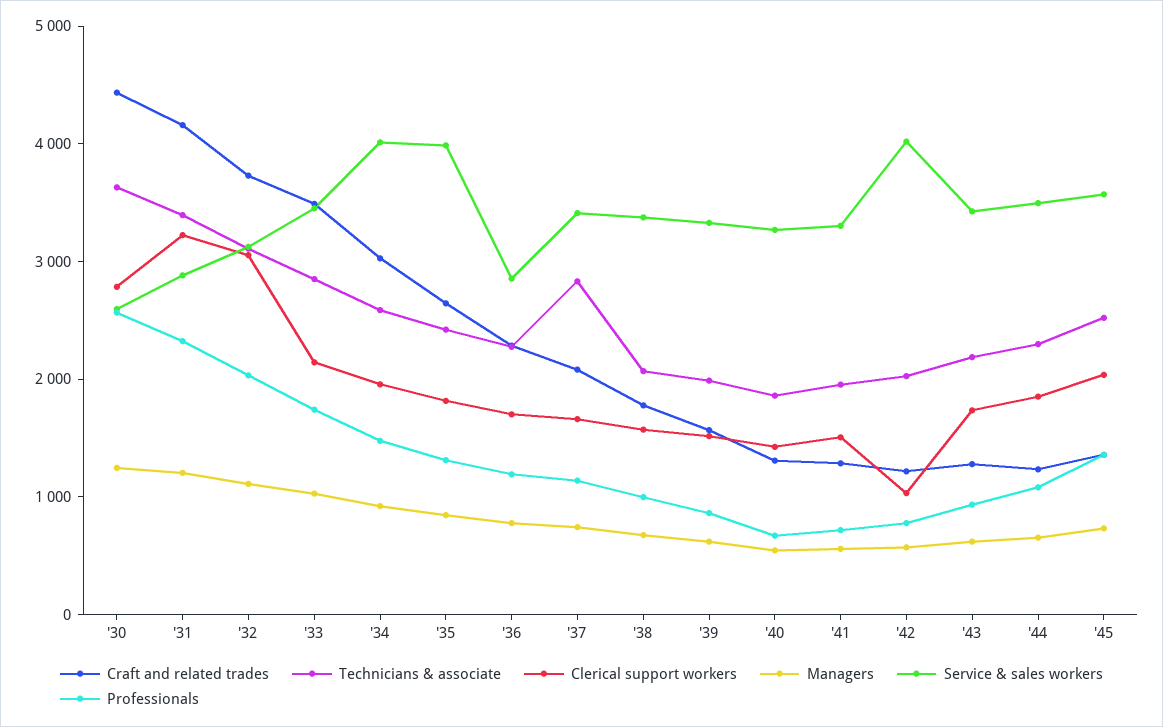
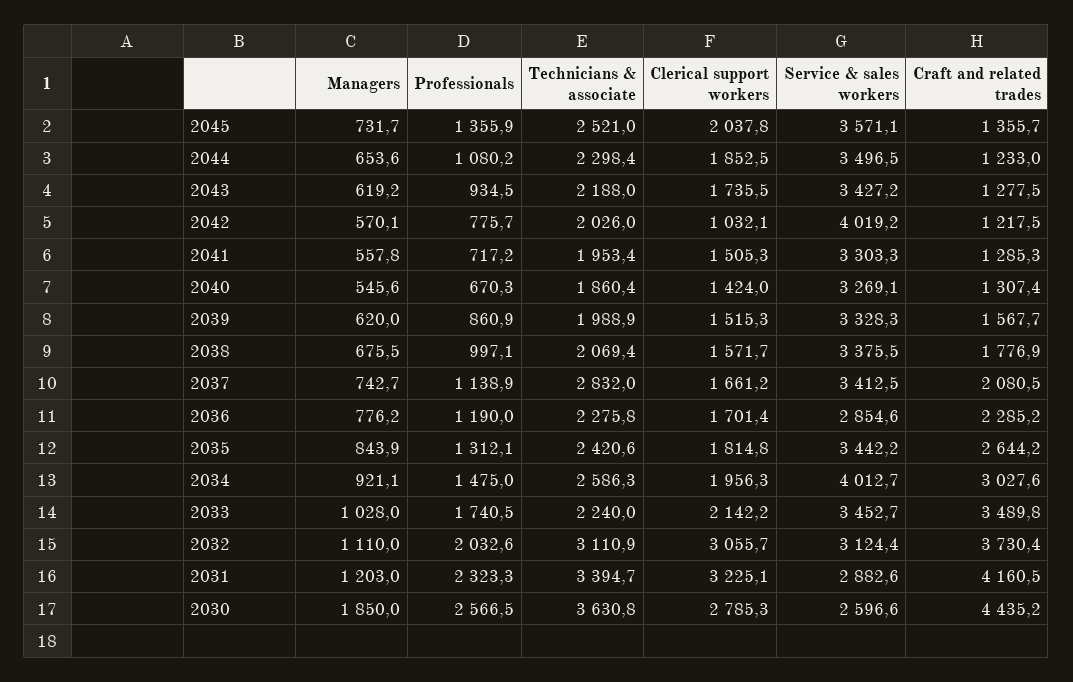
Managers, '30: 1200 -> 1850
Technicians & associate, '33: 2800 -> 2240
Service & sales workers, '35: 4000 -> 3442.2

